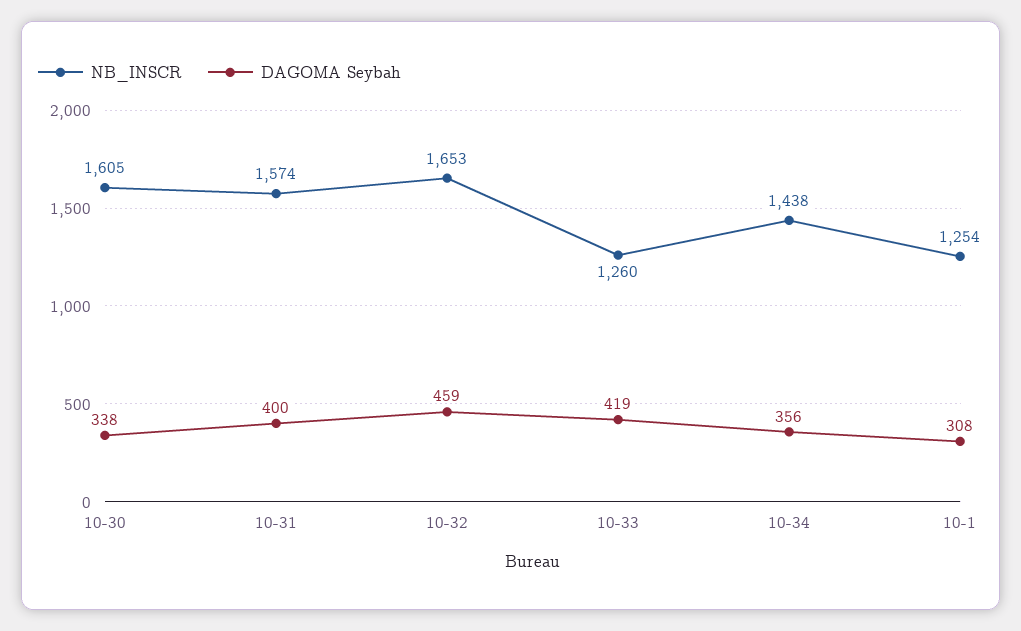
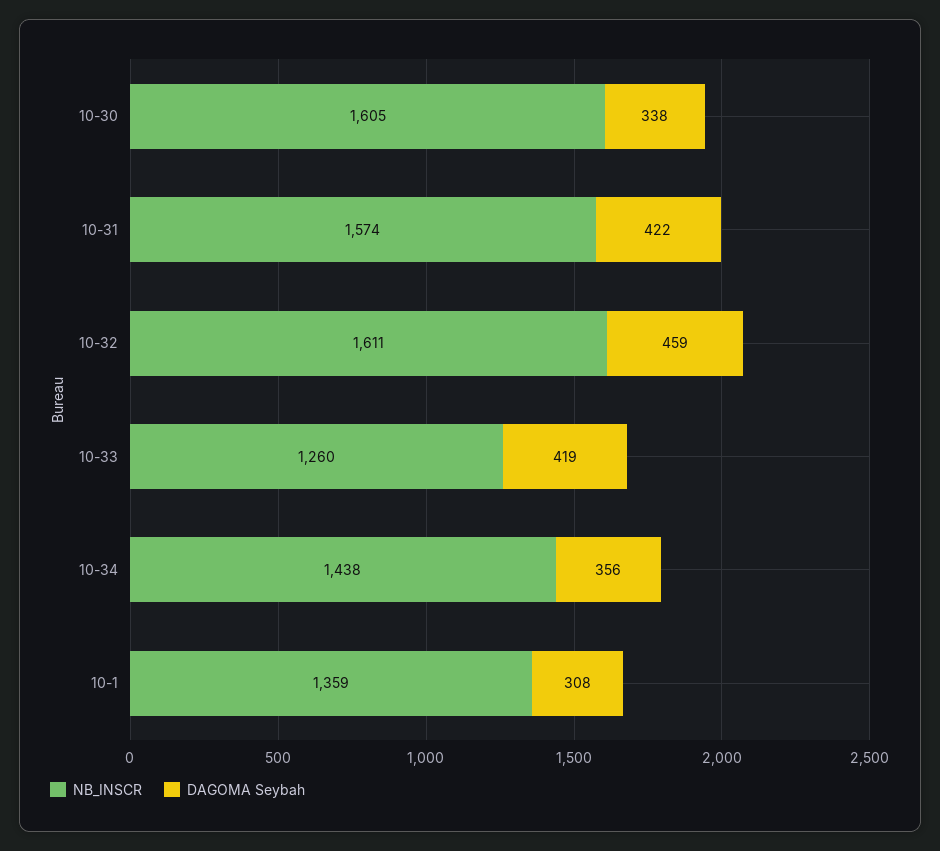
DAGOMA Seybah, 10-31: 400 -> 422
NB_INSCR, 10-32: 1653 -> 1611
NB_INSCR, 10-1: 1254 -> 1359

